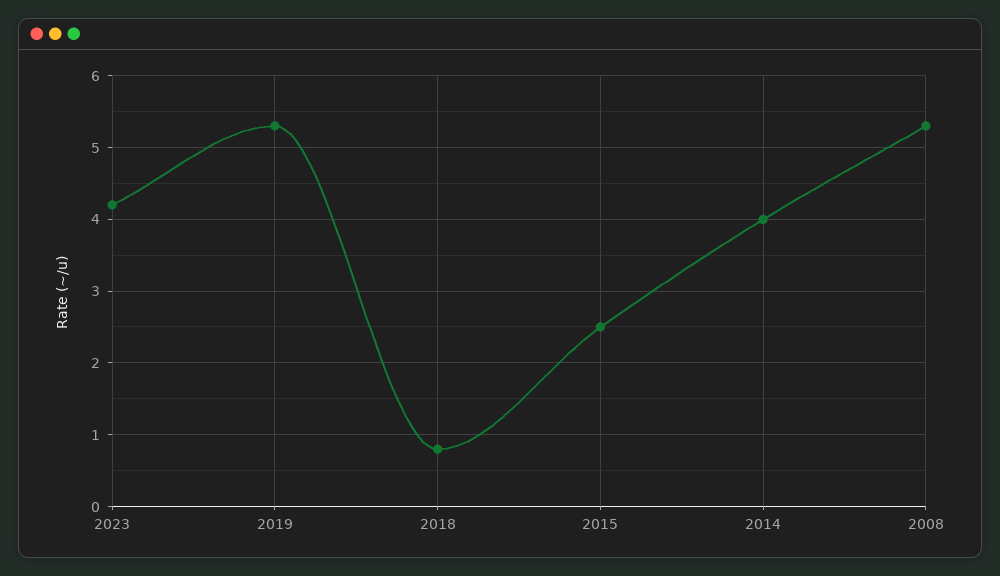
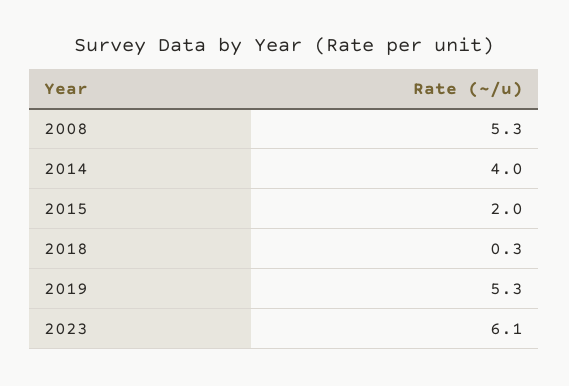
2023: 4.2 -> 6.1
2018: 0.8 -> 0.3
2015: 2.5 -> 2

